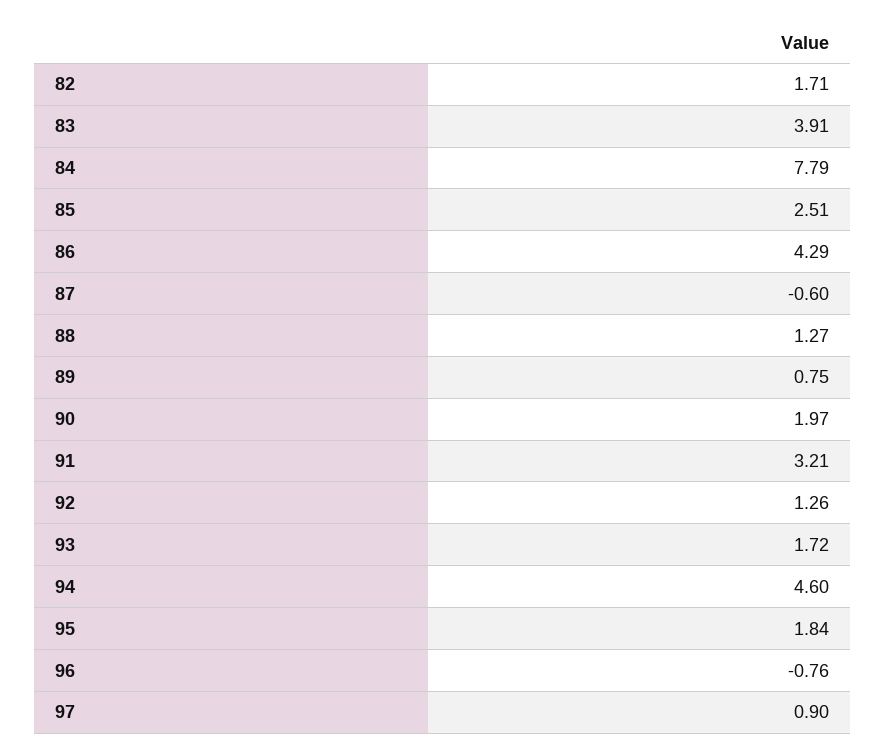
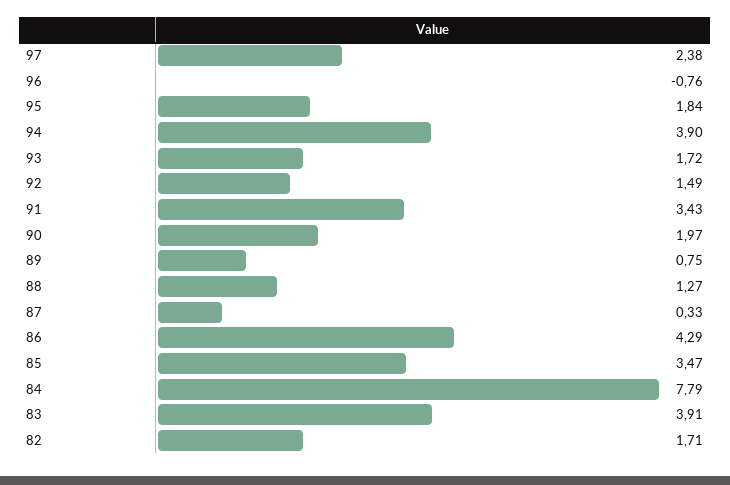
85: 2.51 -> 3.47
87: -0.6 -> 0.33
91: 3.21 -> 3.43
92: 1.26 -> 1.49
94: 4.6 -> 3.9
97: 0.9 -> 2.38

